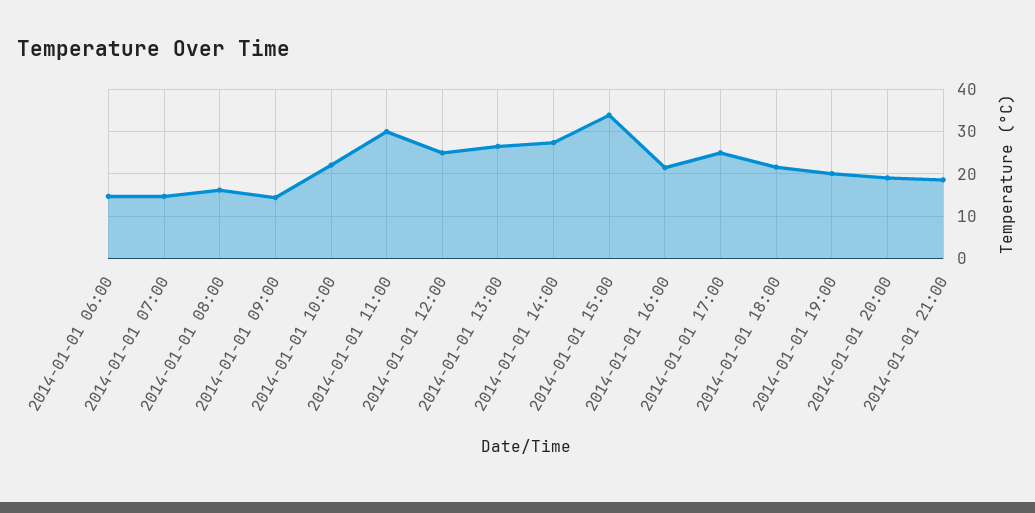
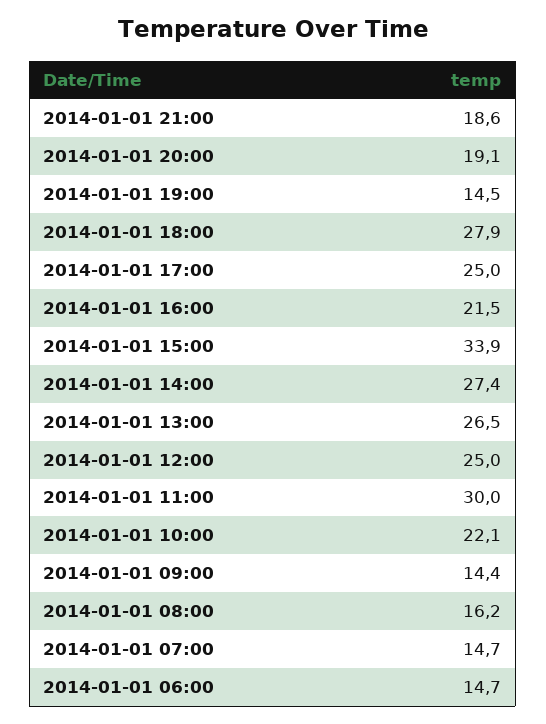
2014-01-01 18:00: 22 -> 27.9
2014-01-01 19:00: 20 -> 14.5

